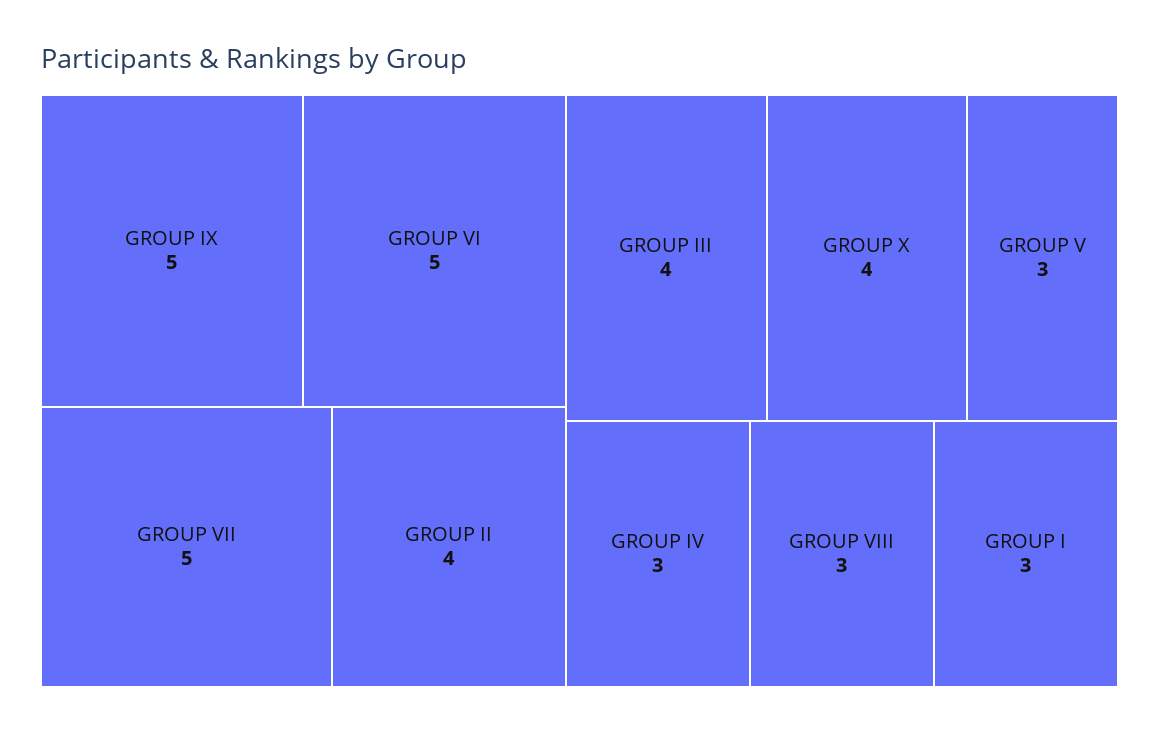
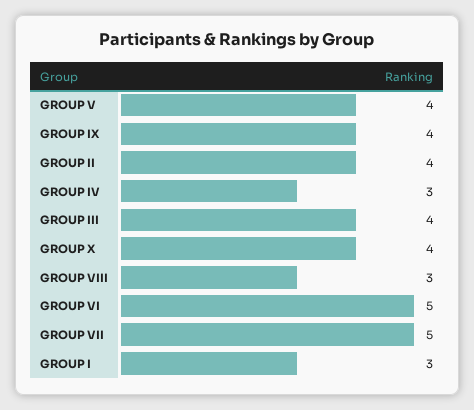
GROUP IX: 5 -> 4
GROUP V: 3 -> 4

